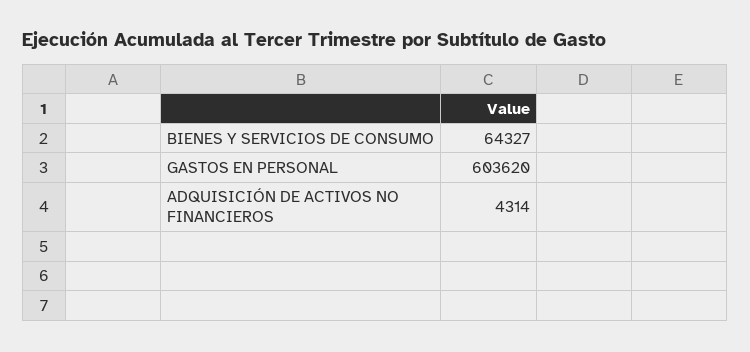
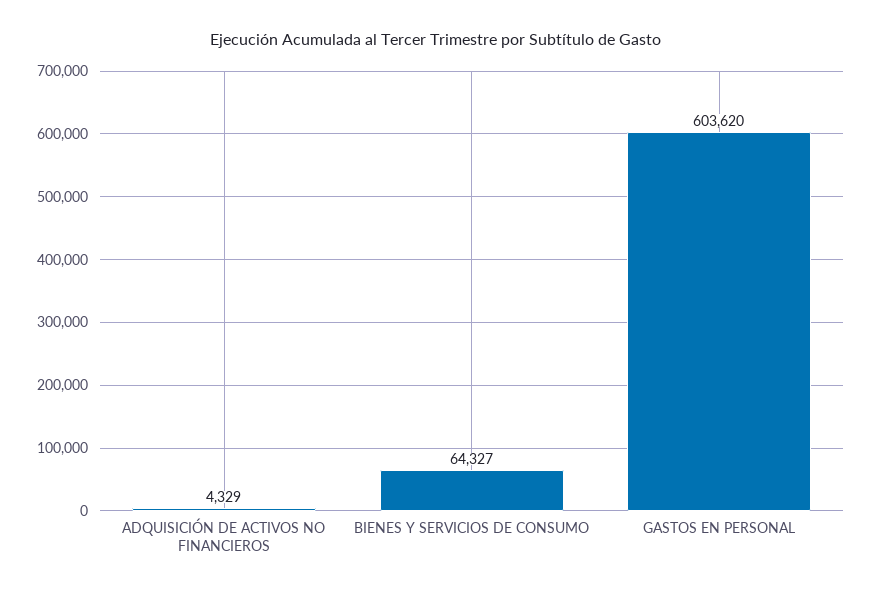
ADQUISICIÓN DE ACTIVOS NO FINANCIEROS: 4314 -> 4329

